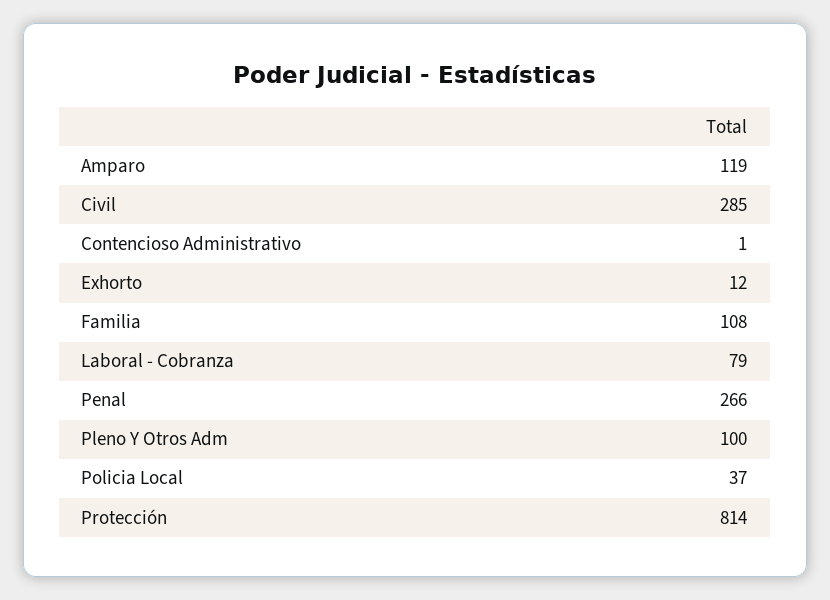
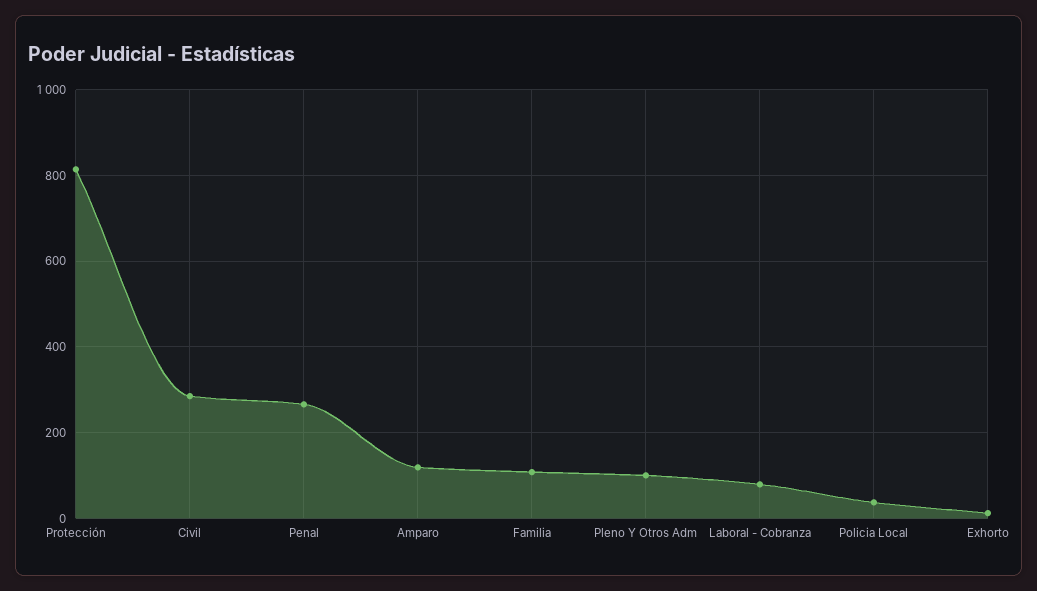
Contencioso Administrativo: 1 -> none

